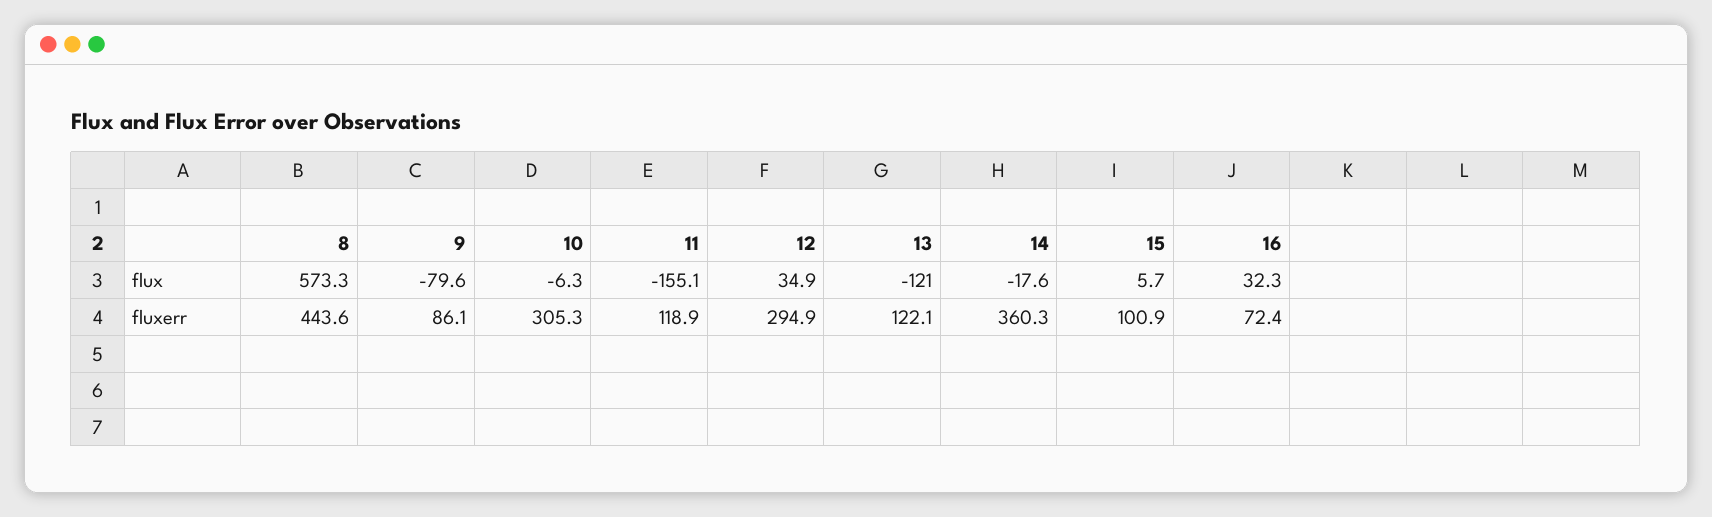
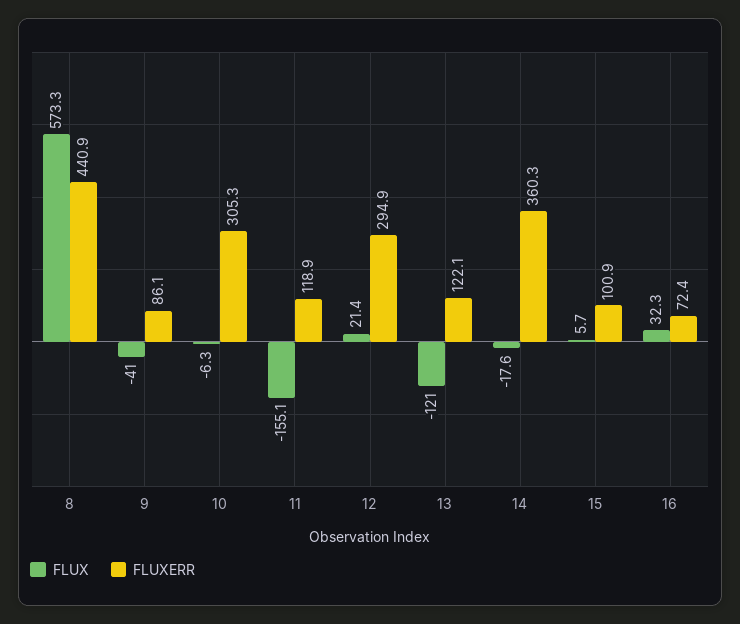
flux, 9: -79.6 -> -41
flux, 12: 34.9 -> 21.4
fluxerr, 8: 443.6 -> 440.9

